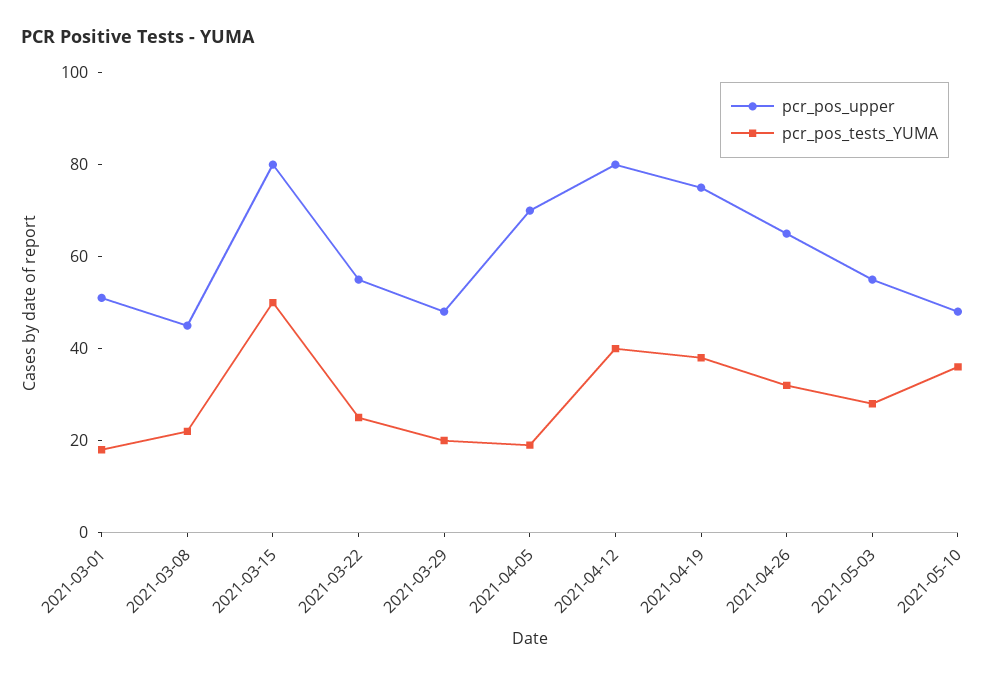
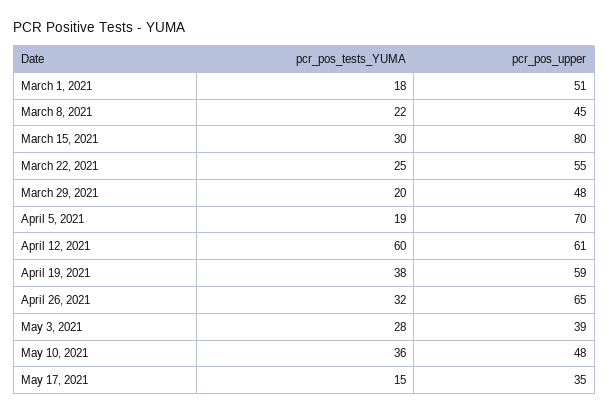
pcr_pos_tests_YUMA, 2021-03-15: 50 -> 30
pcr_pos_upper, 2021-04-12: 80 -> 61
pcr_pos_tests_YUMA, 2021-04-12: 40 -> 60
pcr_pos_upper, 2021-04-19: 75 -> 59
pcr_pos_upper, 2021-05-03: 55 -> 39
pcr_pos_tests_YUMA, May 17, 2021: none -> 15
pcr_pos_upper, May 17, 2021: none -> 35

